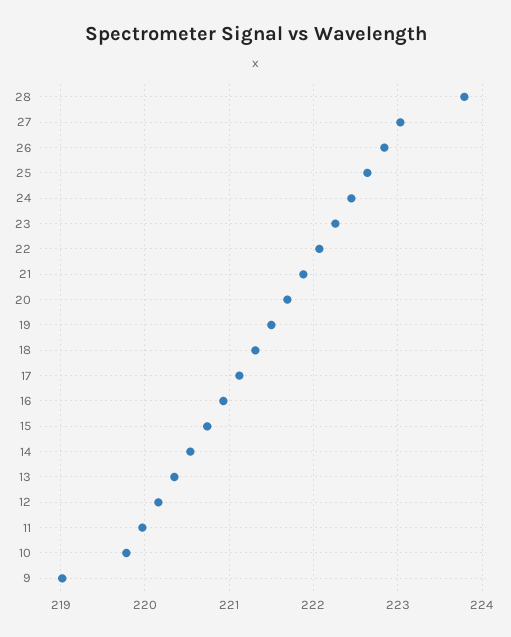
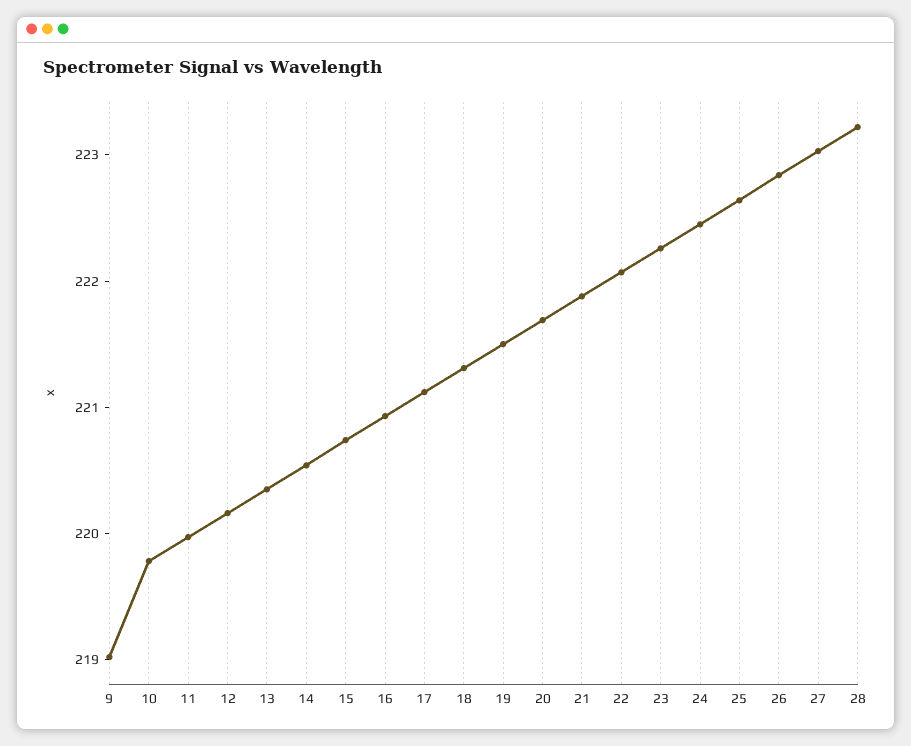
28: 223.8 -> 223.2

